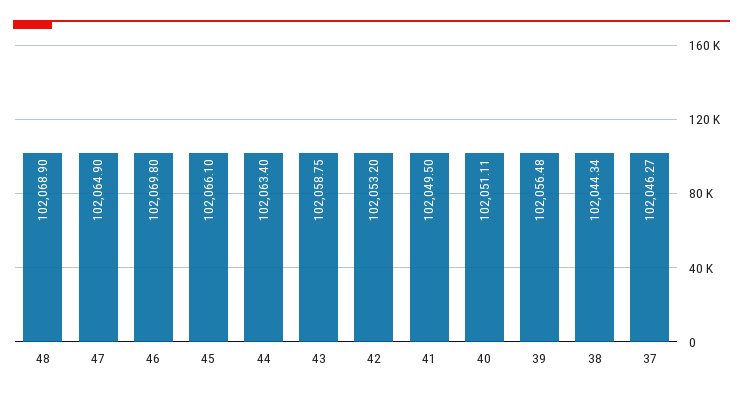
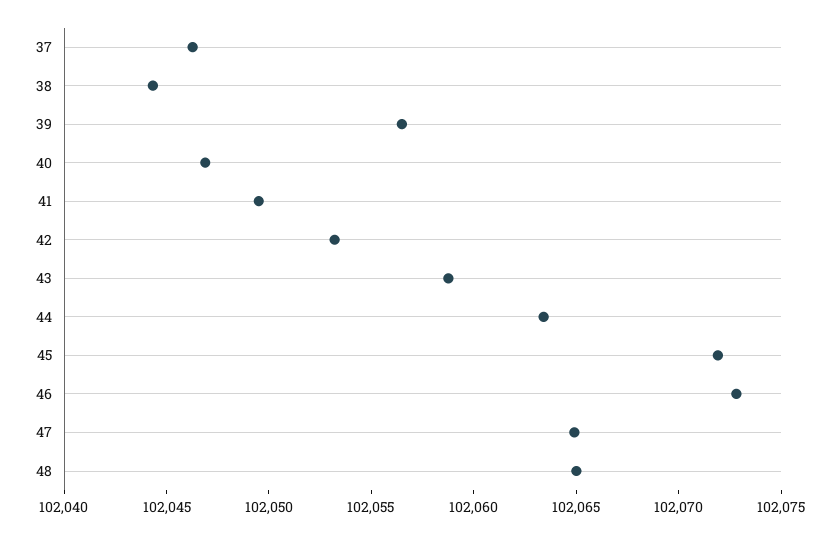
48: 102068.9 -> 102065
46: 102069.8 -> 102073
45: 102066.1 -> 102072
40: 102051.11 -> 102047

